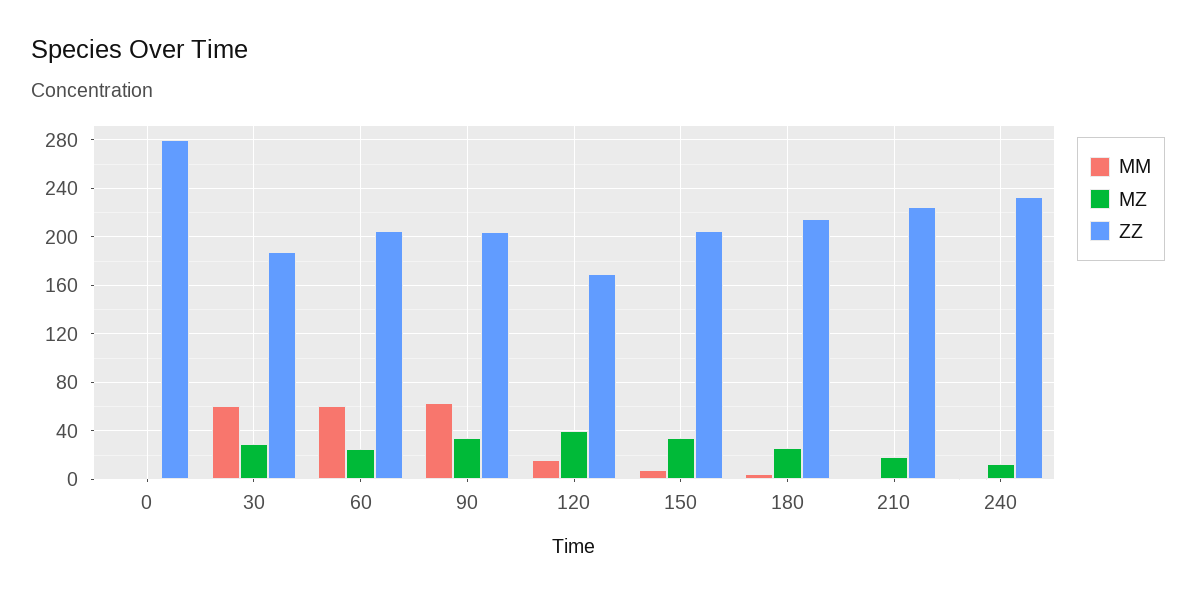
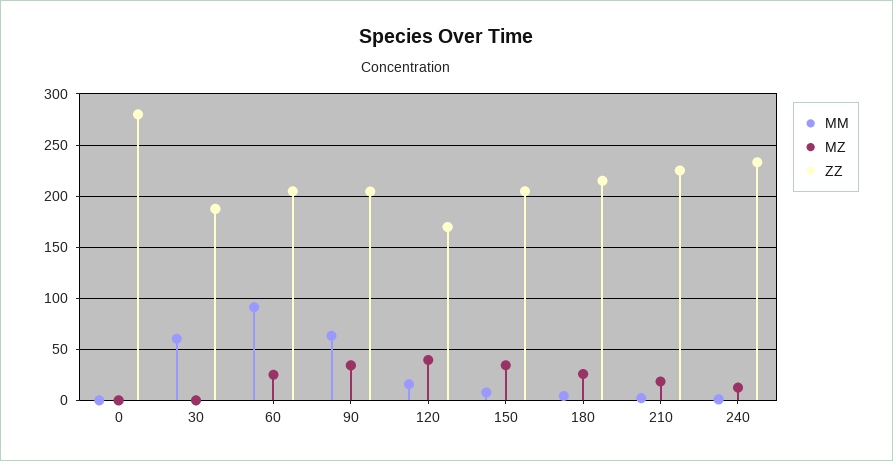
MZ, 30: 30 -> 0
MM, 60: 60 -> 90

